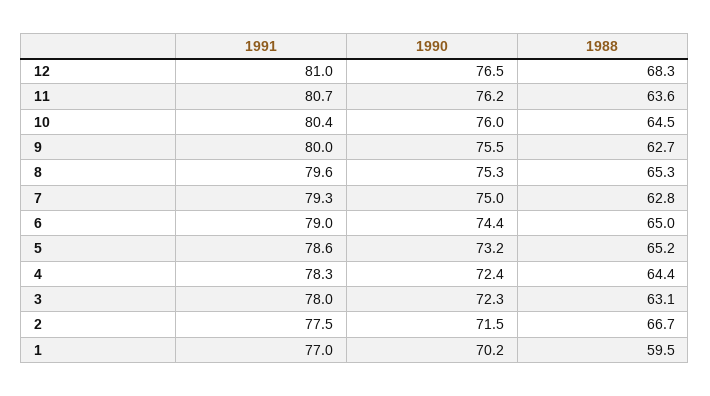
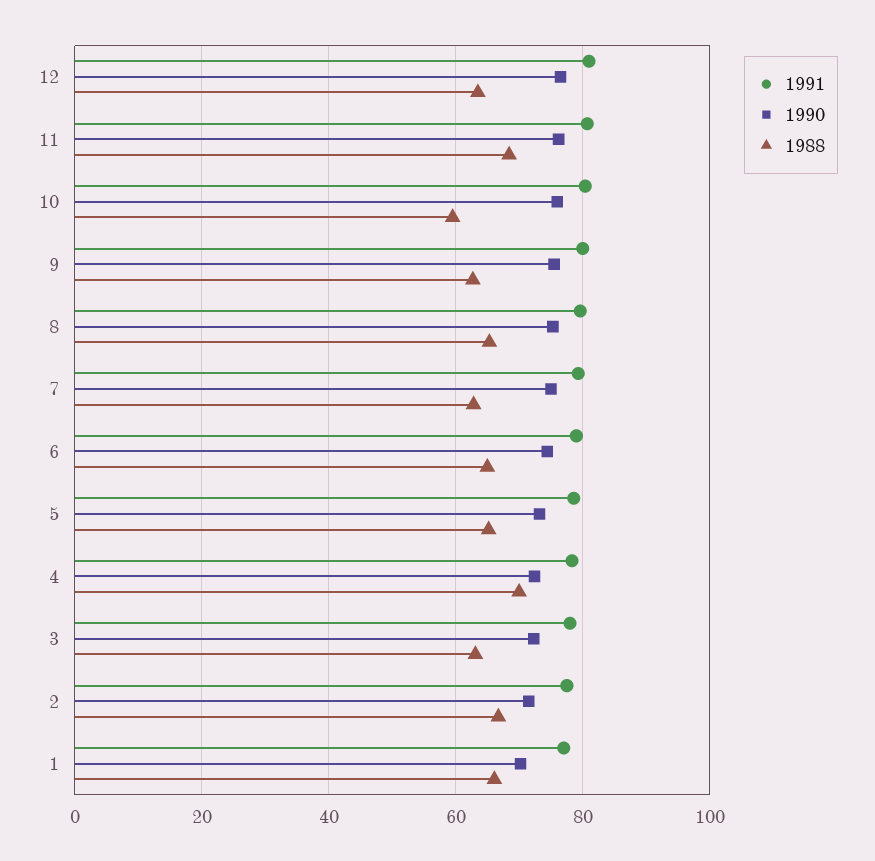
1988, 12: 68.3 -> 64
1988, 11: 63.6 -> 68
1988, 10: 64.5 -> 60
1988, 4: 64.4 -> 70
1988, 1: 59.5 -> 66

